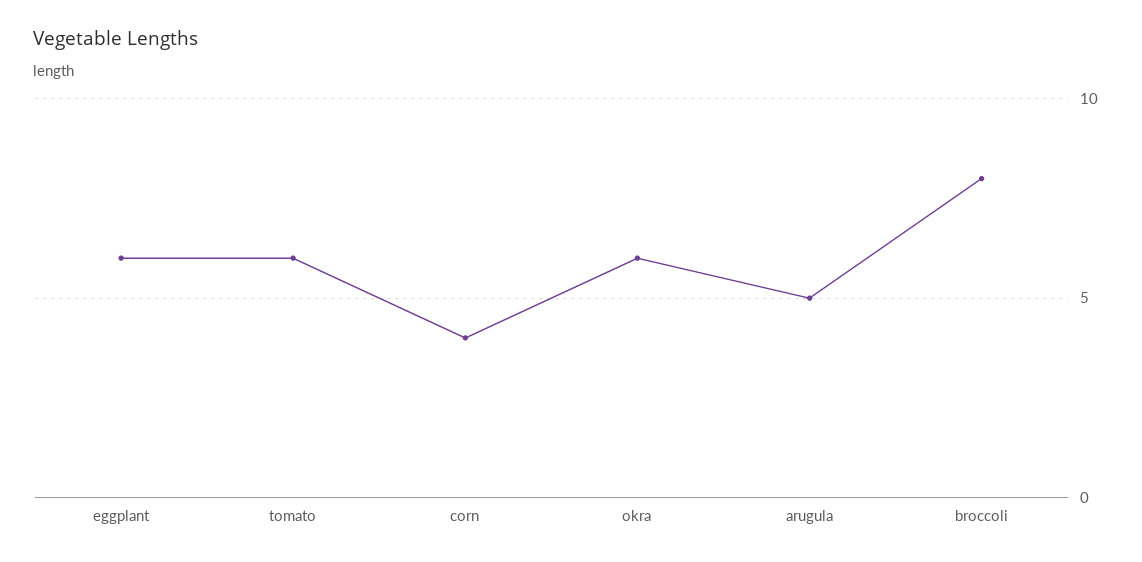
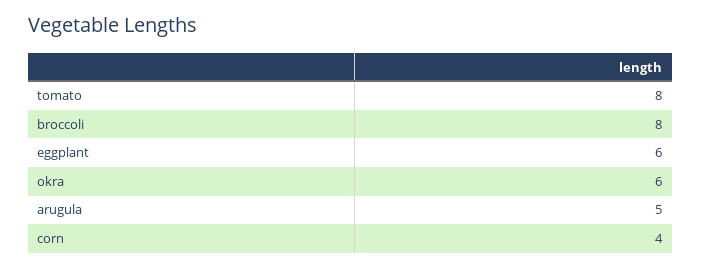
tomato: 6 -> 8

